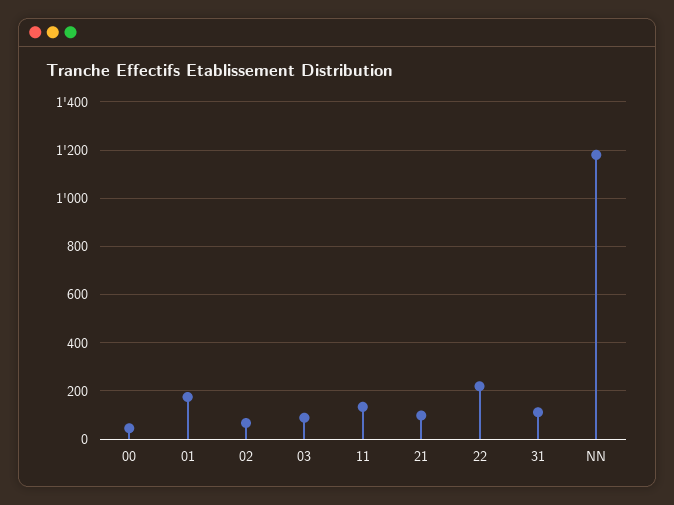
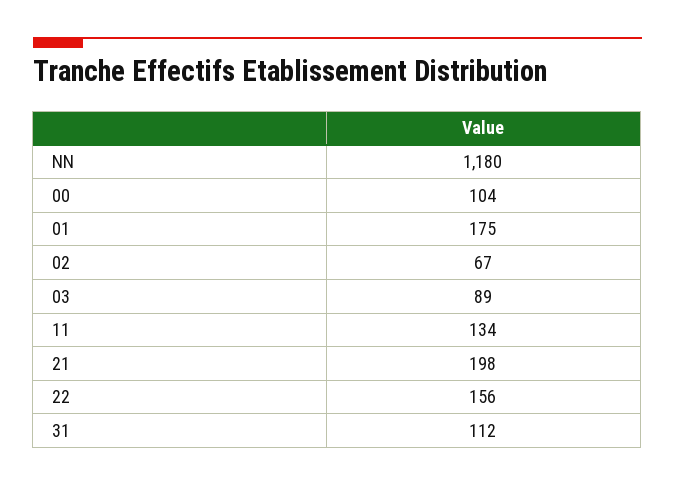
00: 50 -> 104
21: 100 -> 198
22: 225 -> 156

